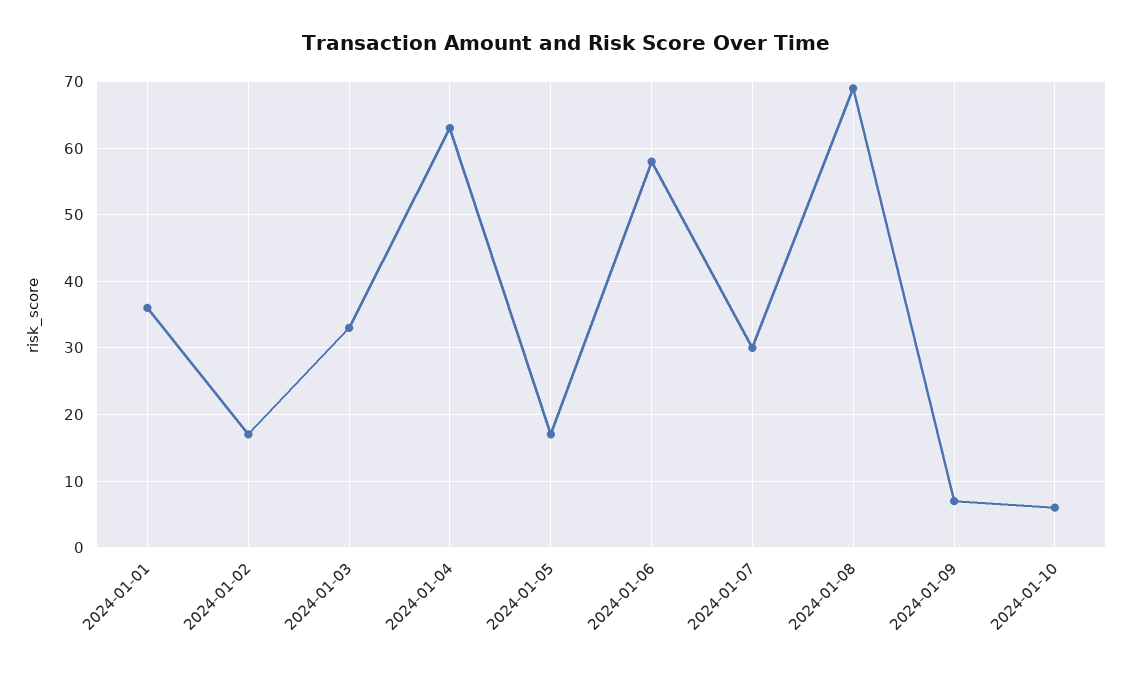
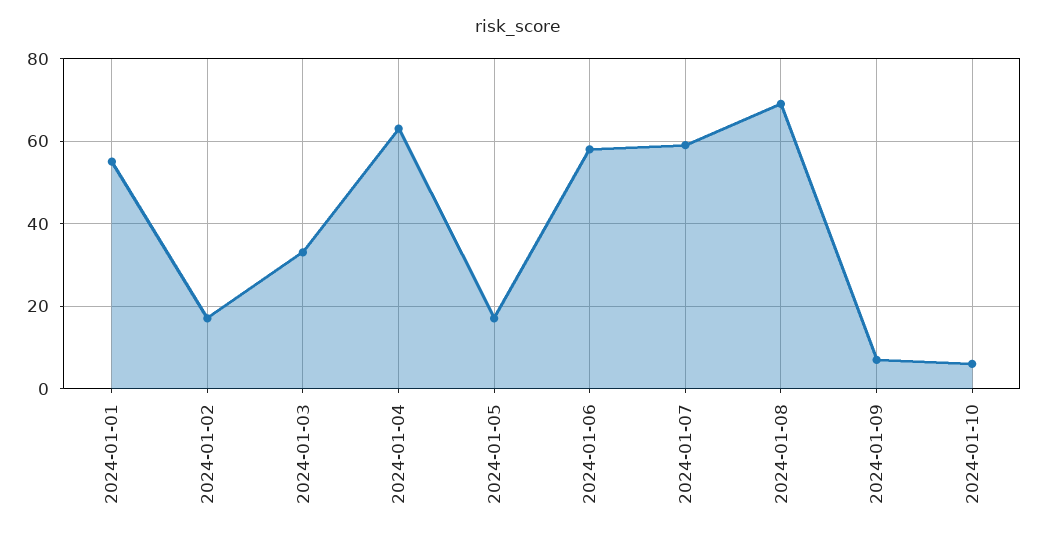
2024-01-01: 36 -> 55
2024-01-07: 30 -> 60

